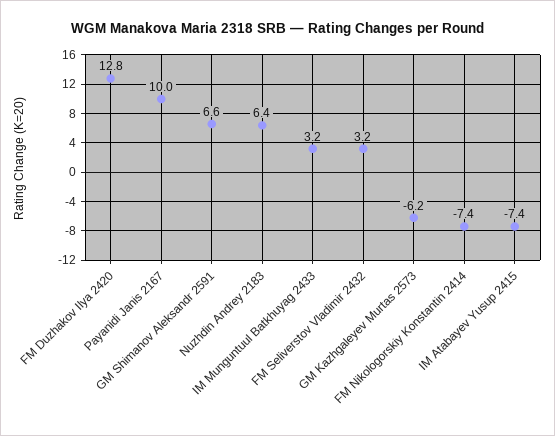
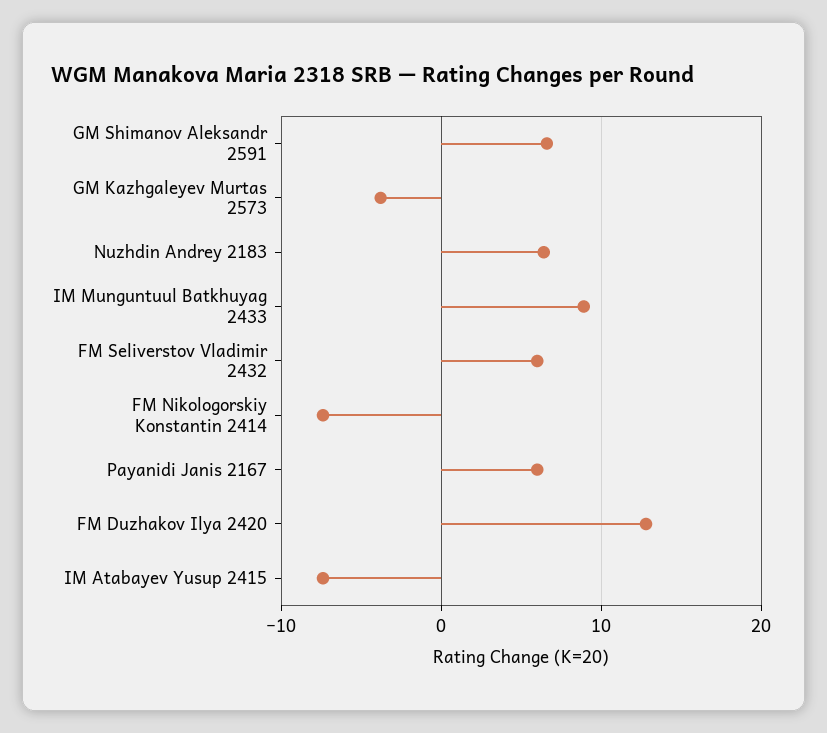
Payanidi Janis 2167: 10 -> 6
IM Munguntuul Batkhuyag 2433: 3.2 -> 9
FM Seliverstov Vladimir 2432: 3.2 -> 6
GM Kazhgaleyev Murtas 2573: -6.2 -> -4

